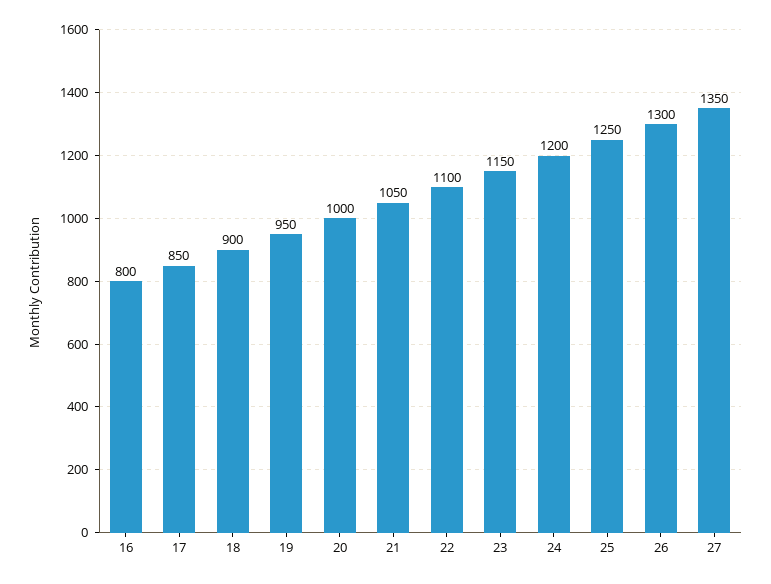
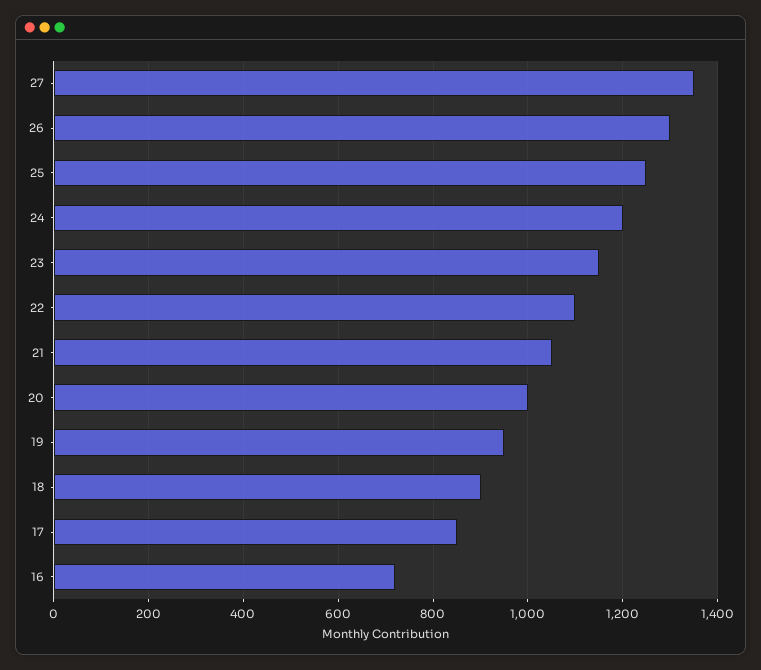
16: 800 -> 720

